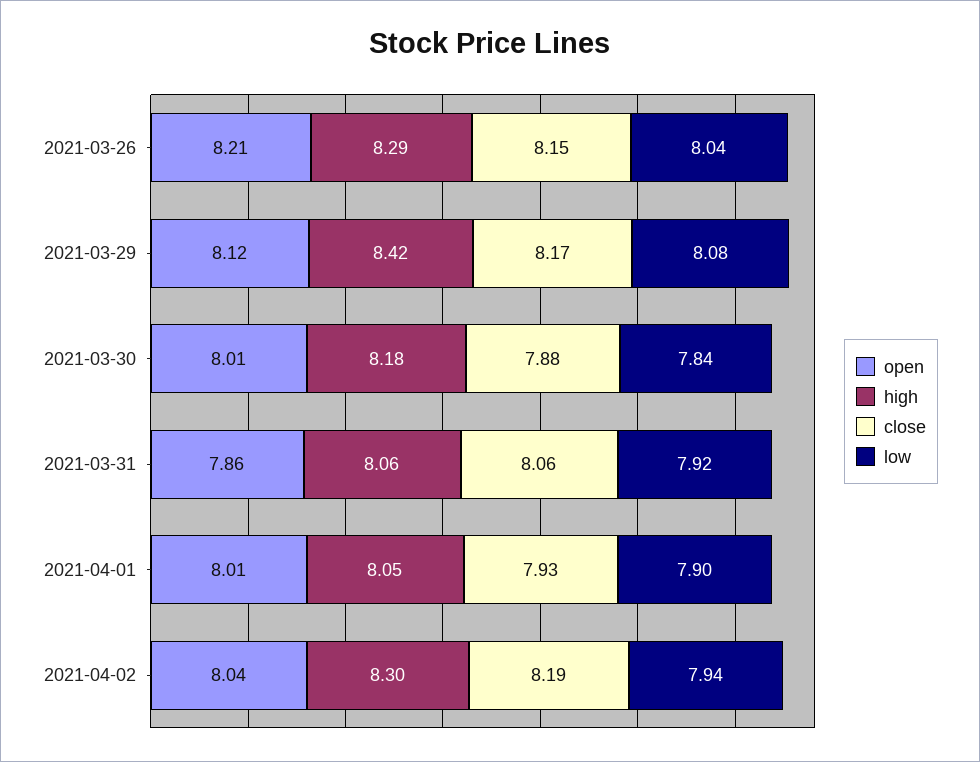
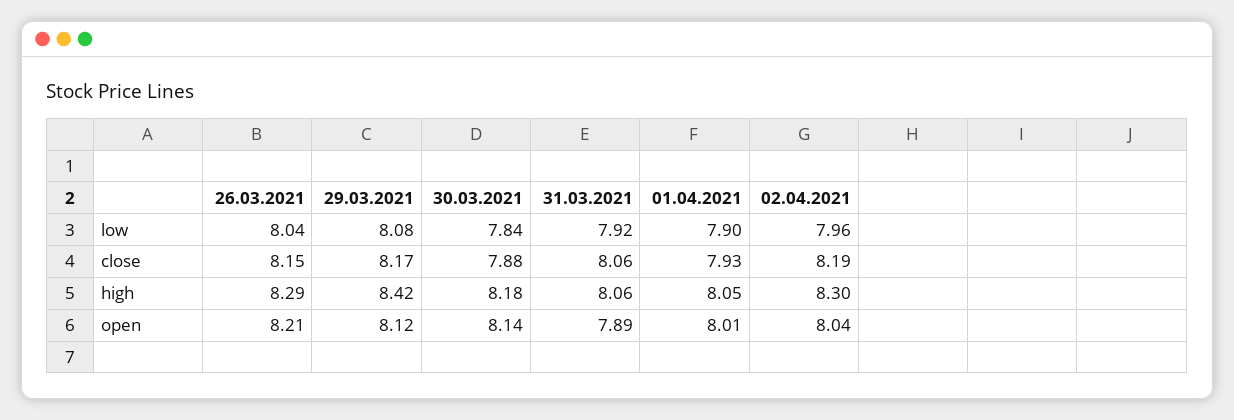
open, 2021-03-30: 8.01 -> 8.14
open, 2021-03-31: 7.86 -> 7.89
low, 2021-04-02: 7.94 -> 7.96

